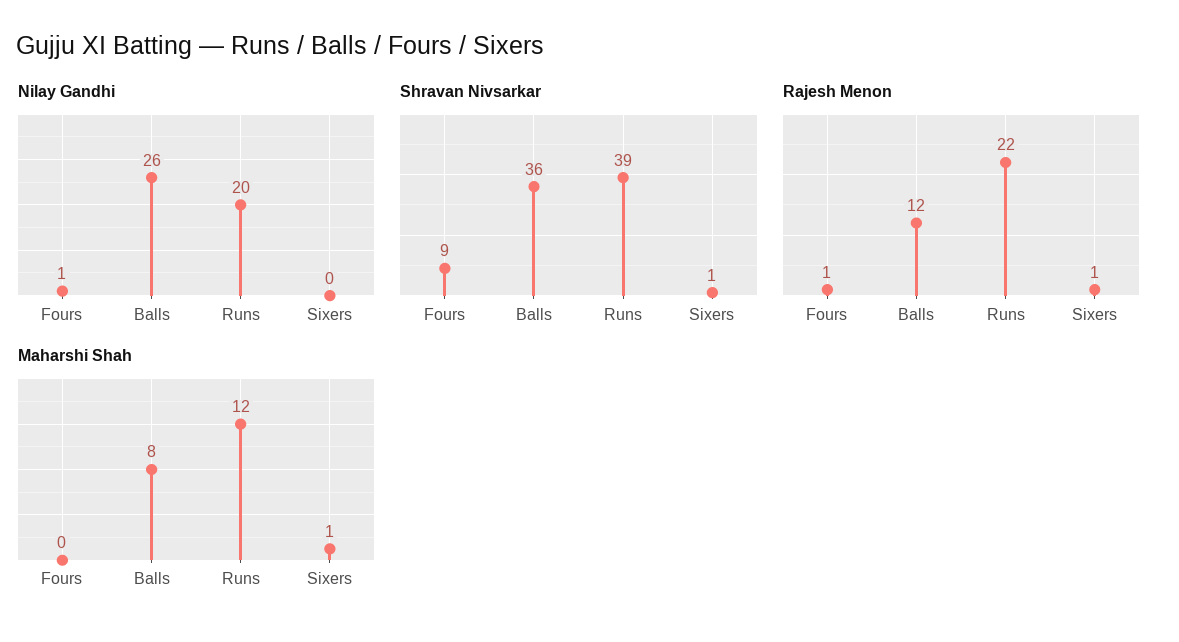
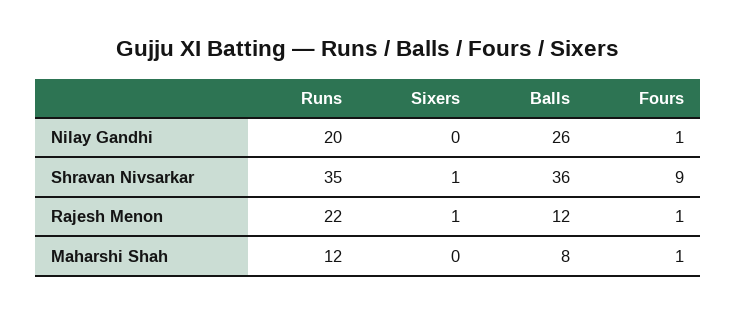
Shravan Nivsarkar, Runs: 39 -> 35
Maharshi Shah, Fours: 0 -> 1
Maharshi Shah, Sixers: 1 -> 0

